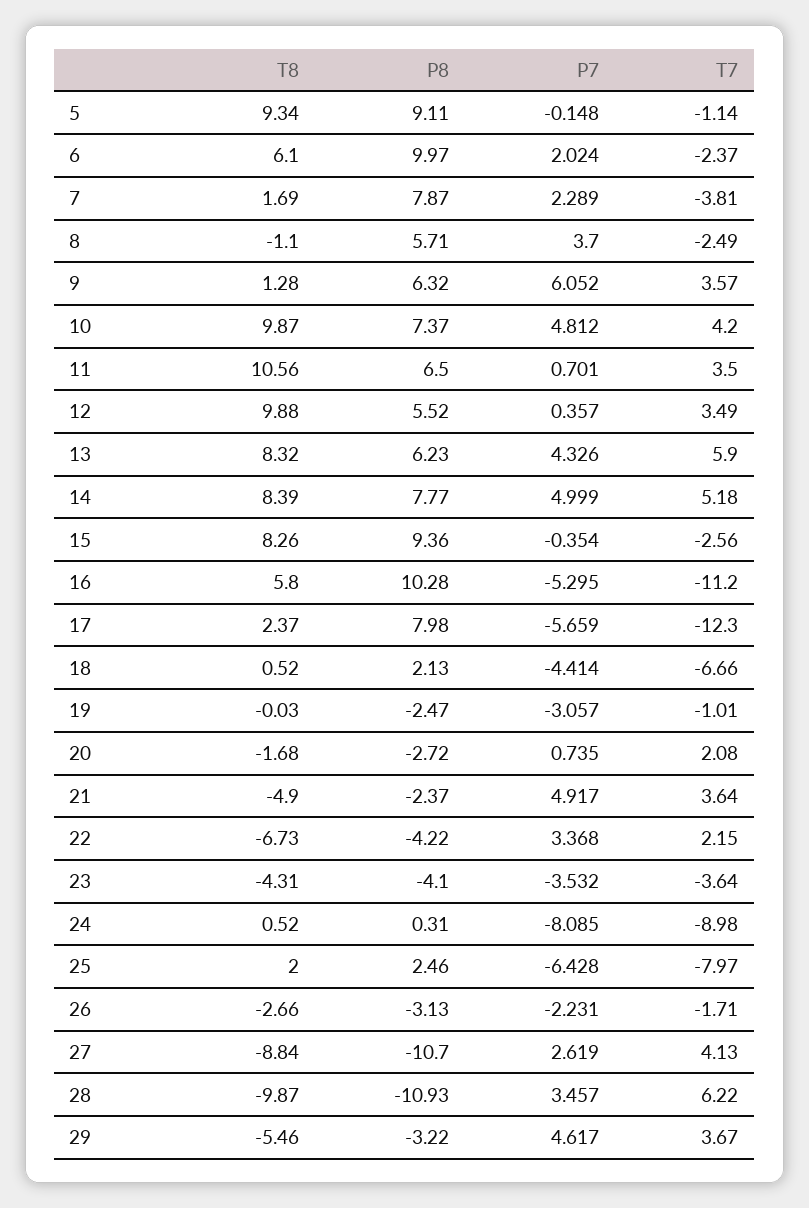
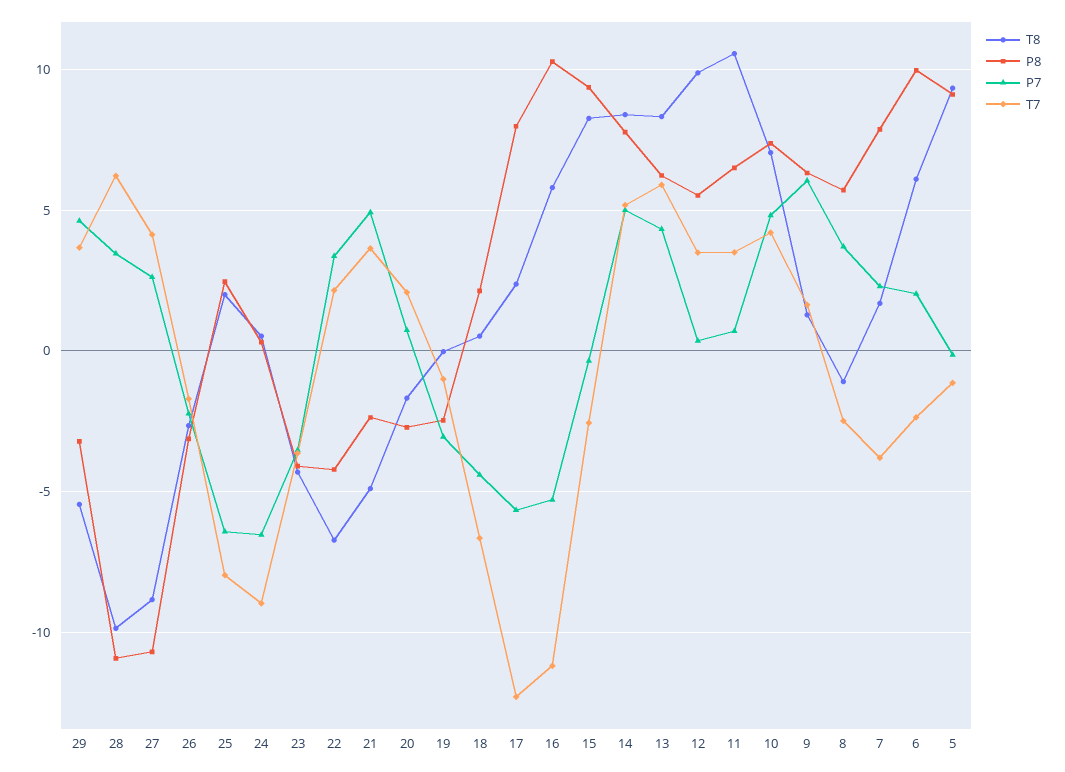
T7, 9: 3.57 -> 1.5
T8, 10: 9.87 -> 7
P7, 24: -8.085 -> -6.5

